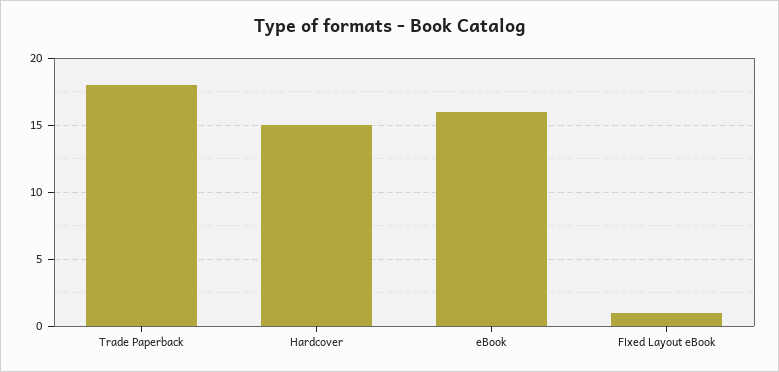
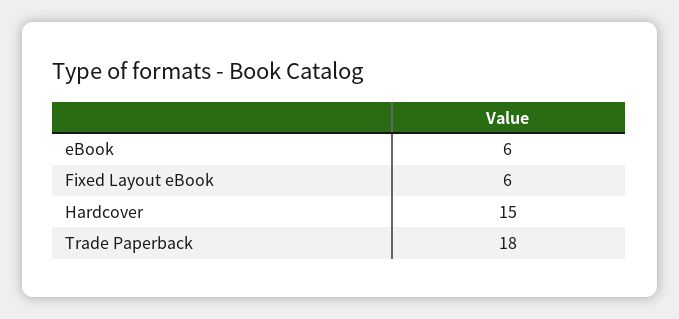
eBook: 16 -> 6
Fixed Layout eBook: 1 -> 6

